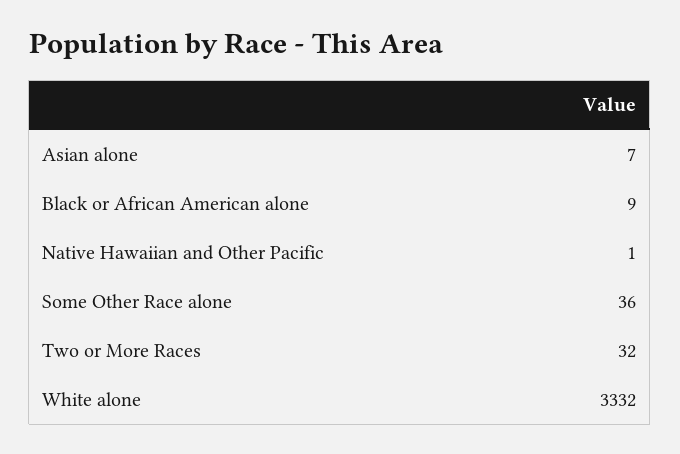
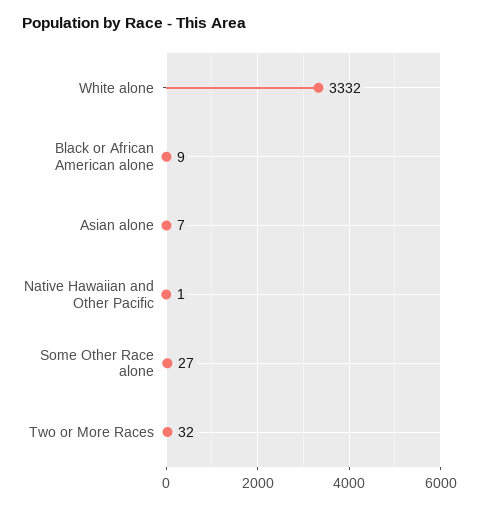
Some Other Race alone: 36 -> 27

